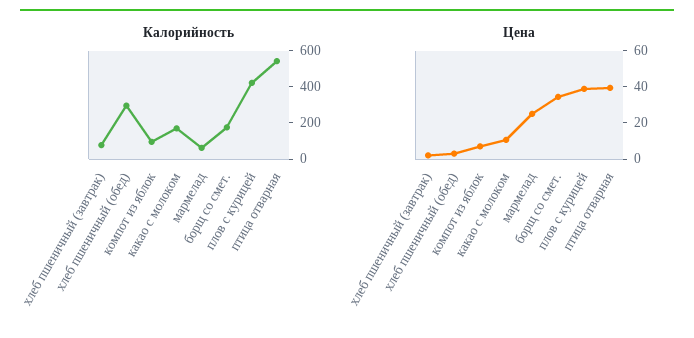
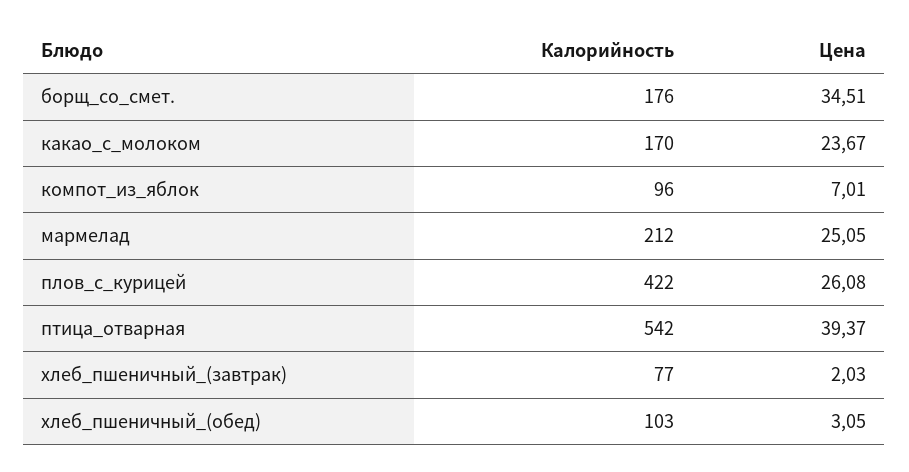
Калорийность, хлеб пшеничный (обед): 300 -> 103
Калорийность, мармелад: 50 -> 212
Цена, какао с молоком: 10 -> 23.67
Цена, плов с курицей: 40 -> 26.08

